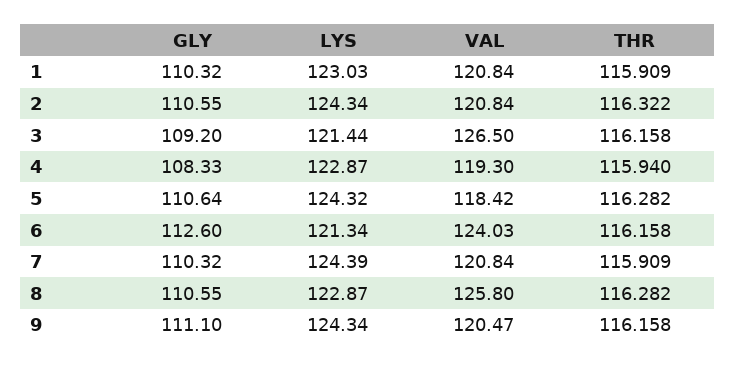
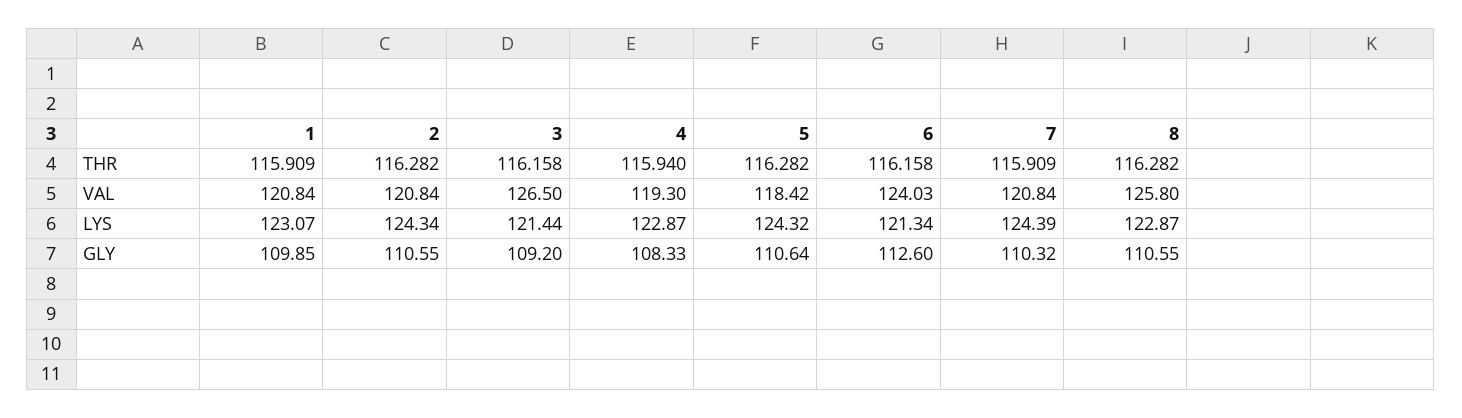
GLY, 1: 110.32 -> 109.85
LYS, 1: 123.03 -> 123.07
THR, 2: 116.322 -> 116.282
GLY, 9: 111.1 -> none
LYS, 9: 124.34 -> none
VAL, 9: 120.47 -> none
THR, 9: 116.158 -> none

